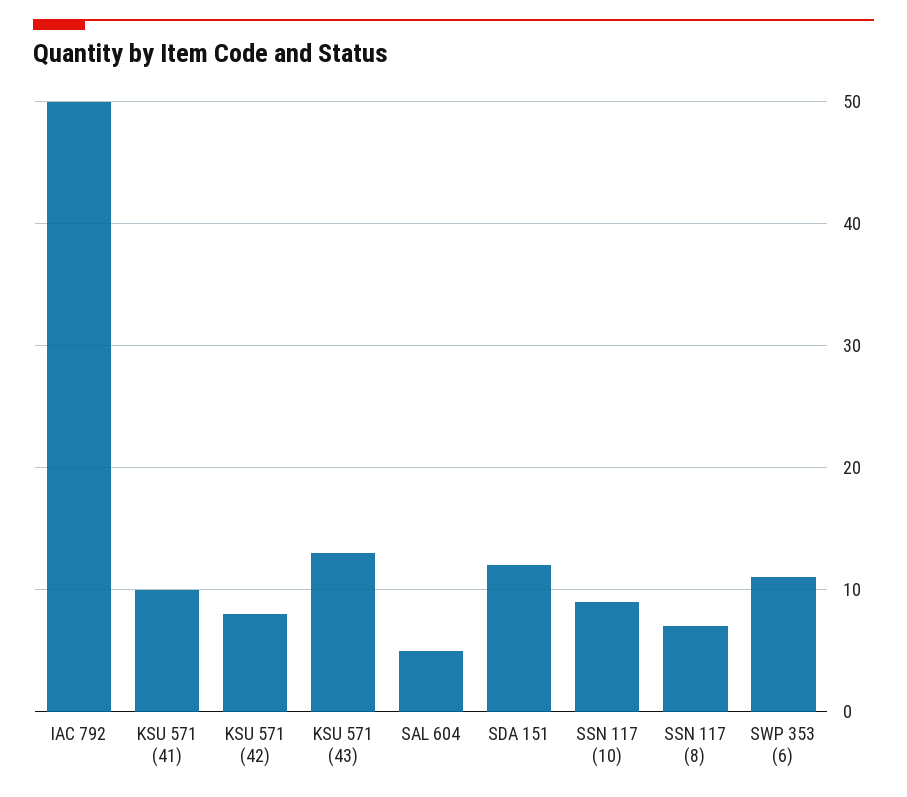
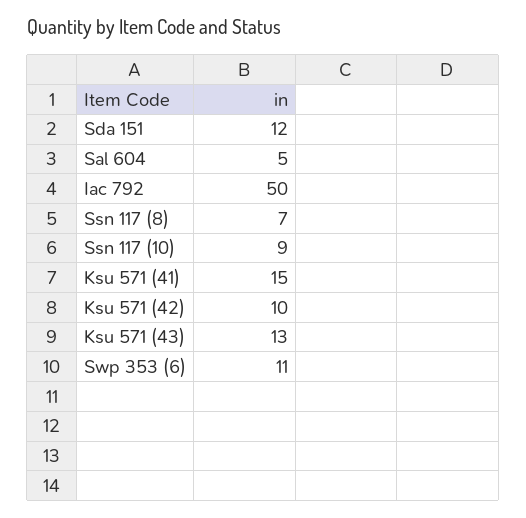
KSU 571 (41): 10 -> 15
KSU 571 (42): 8 -> 10

